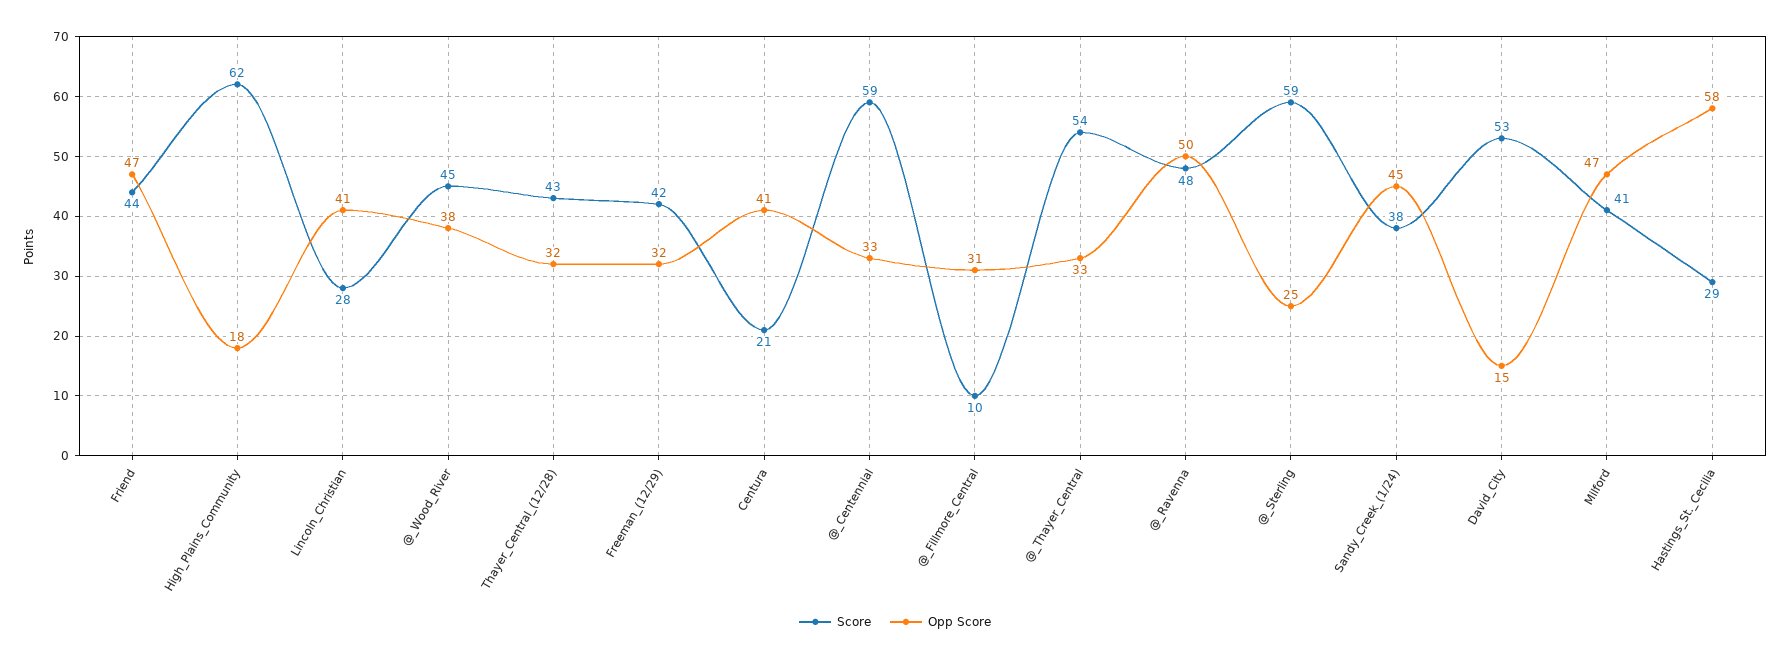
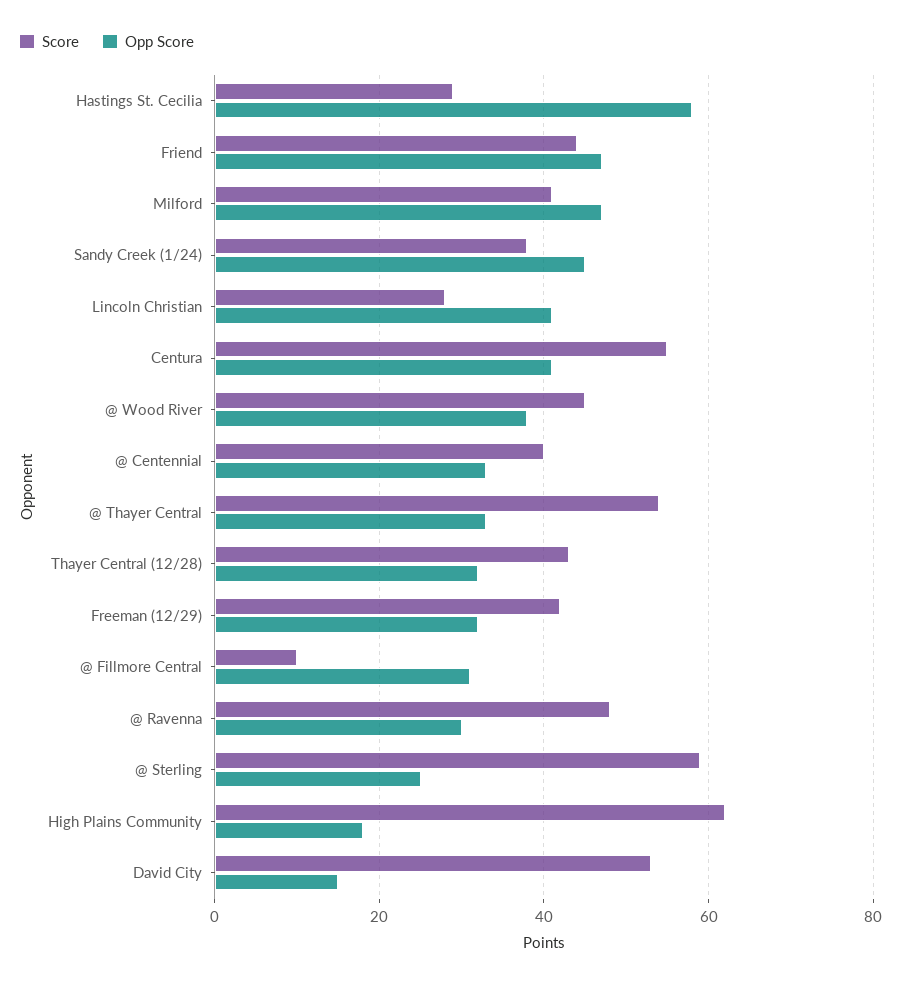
Score, Centura: 21 -> 55
Score, @_Centennial: 59 -> 40
Opp Score, @_Ravenna: 50 -> 30

